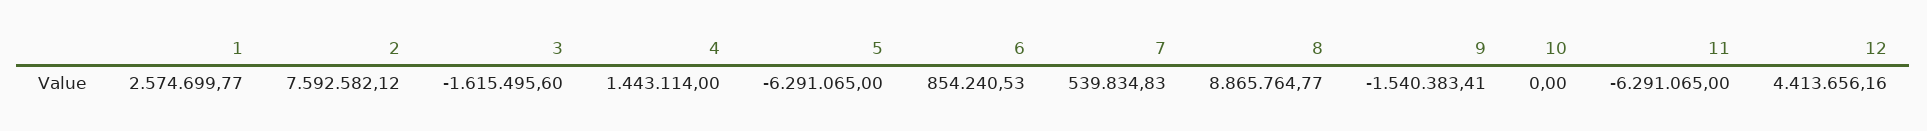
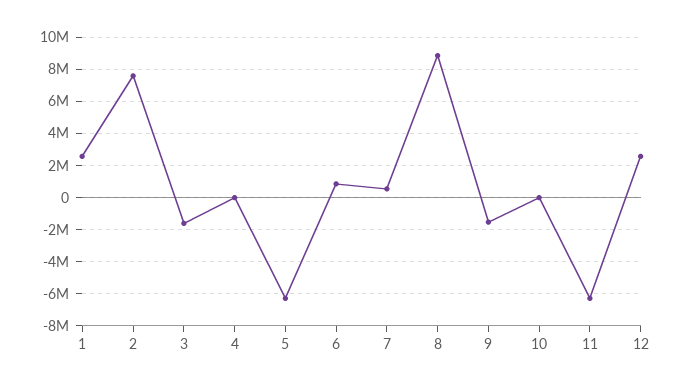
4: 1443114 -> 0
12: 4413656.16 -> 2500000

